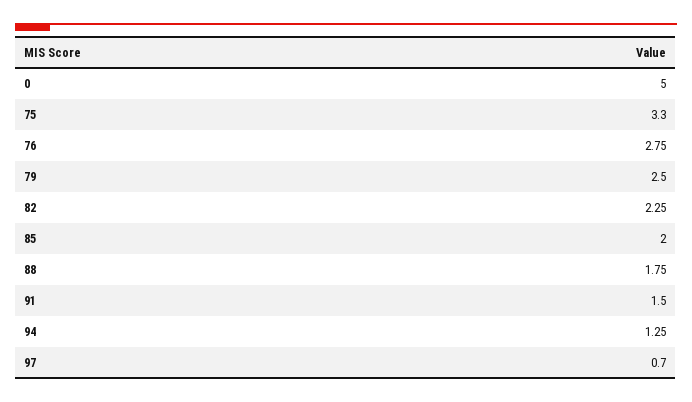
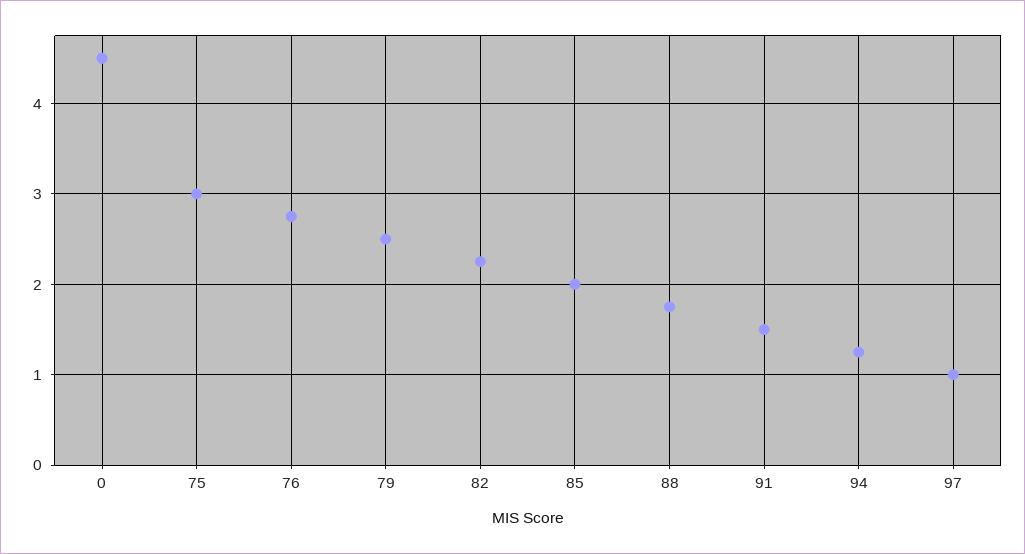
0: 5 -> 4.5
75: 3.3 -> 3
97: 0.7 -> 1

